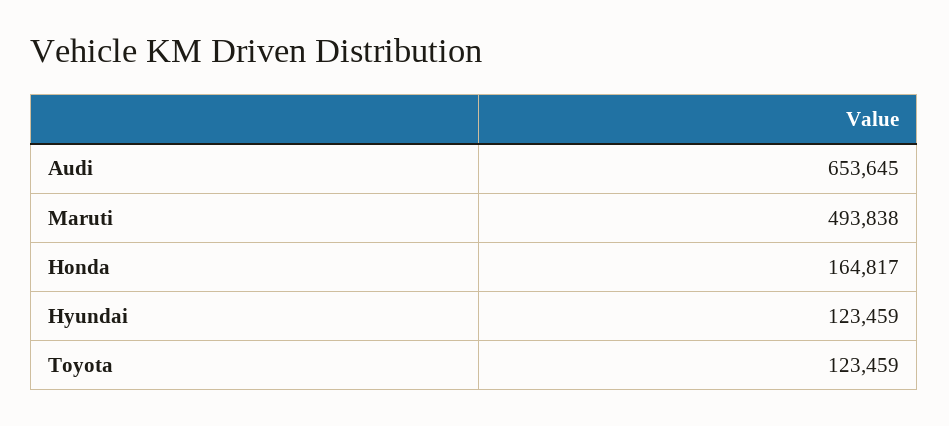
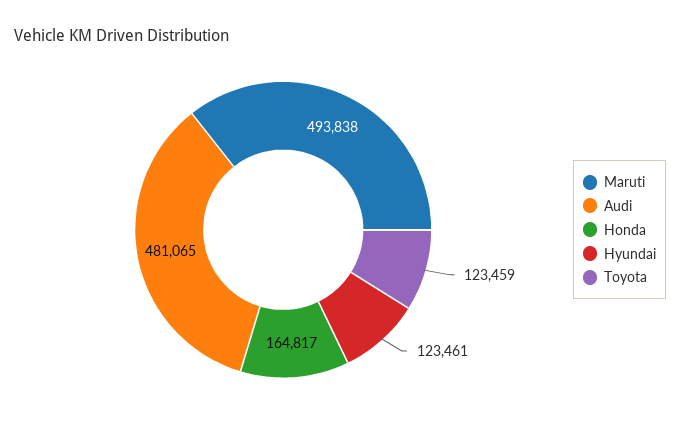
Audi: 653645 -> 481065
Hyundai: 123459 -> 123461

